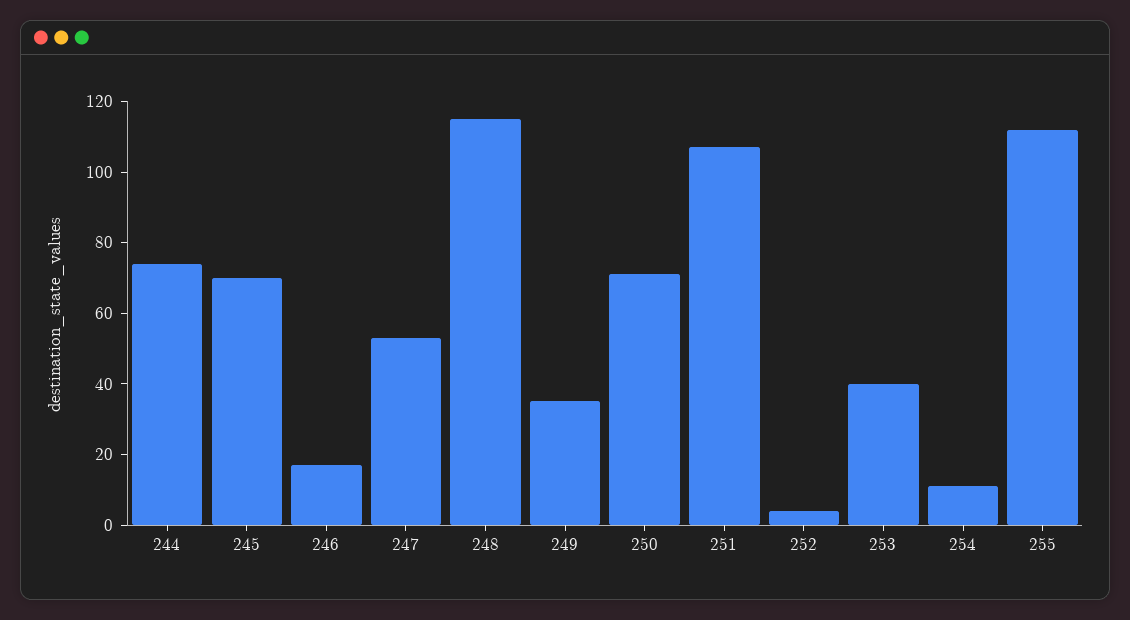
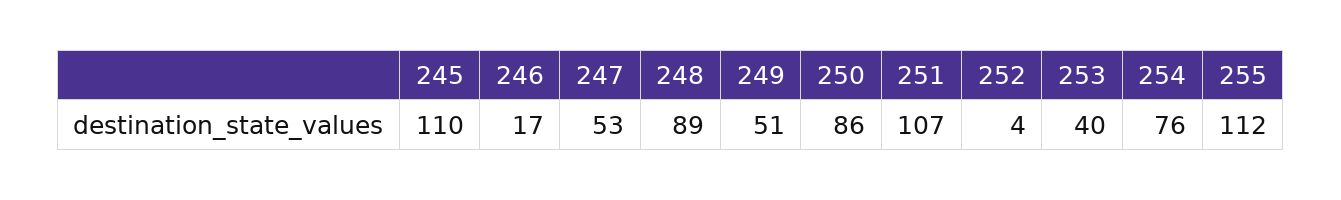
244: 75 -> none
245: 70 -> 110
248: 115 -> 89
249: 35 -> 51
250: 70 -> 86
254: 10 -> 76

